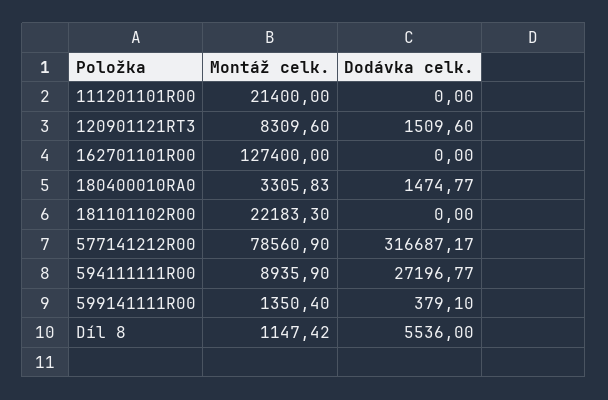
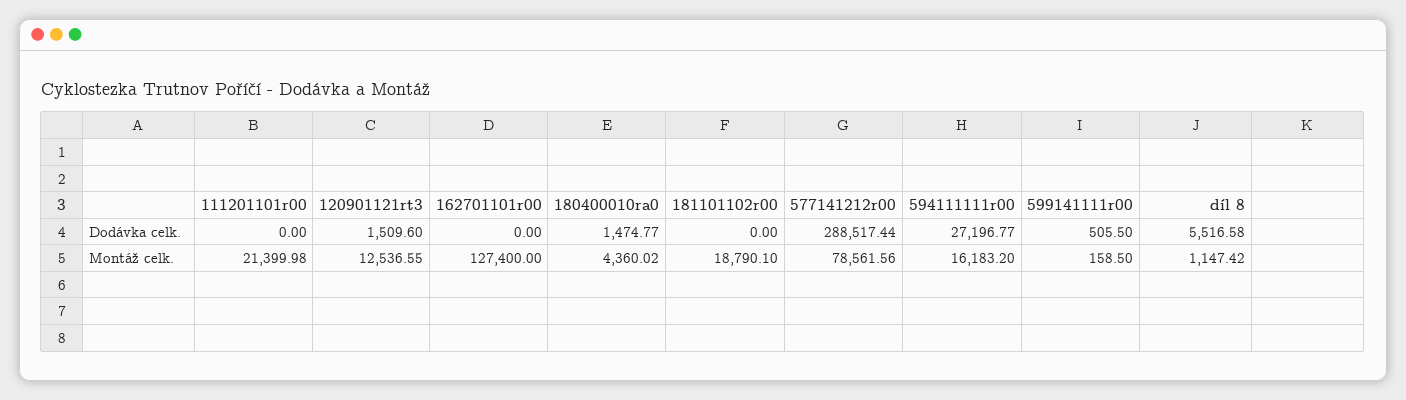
Montáž celk., 111201101R00: 21400 -> 21399.98
Montáž celk., 120901121RT3: 8309.6 -> 12536.55
Montáž celk., 180400010RA0: 3305.83 -> 4360.02
Montáž celk., 181101102R00: 22183.3 -> 18790.1
Montáž celk., 577141212R00: 78560.9 -> 78561.56
Dodávka celk., 577141212R00: 316687.17 -> 288517.44
Montáž celk., 594111111R00: 8935.9 -> 16183.2
Montáž celk., 599141111R00: 1350.4 -> 158.5
Dodávka celk., 599141111R00: 379.1 -> 505.5
Dodávka celk., Díl 8: 5536 -> 5516.58

